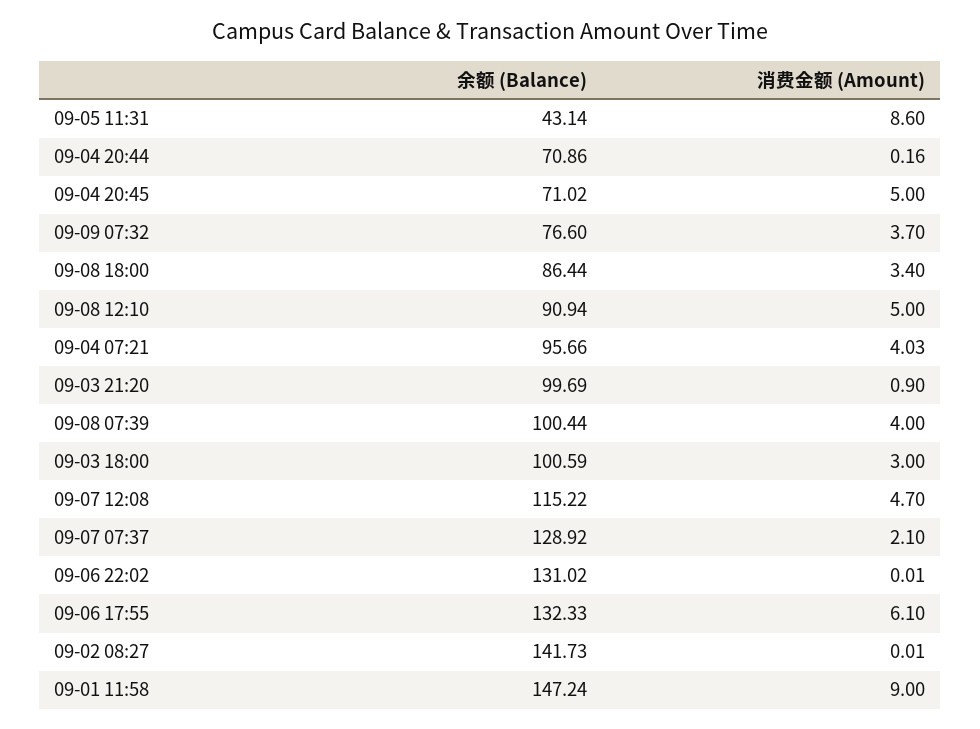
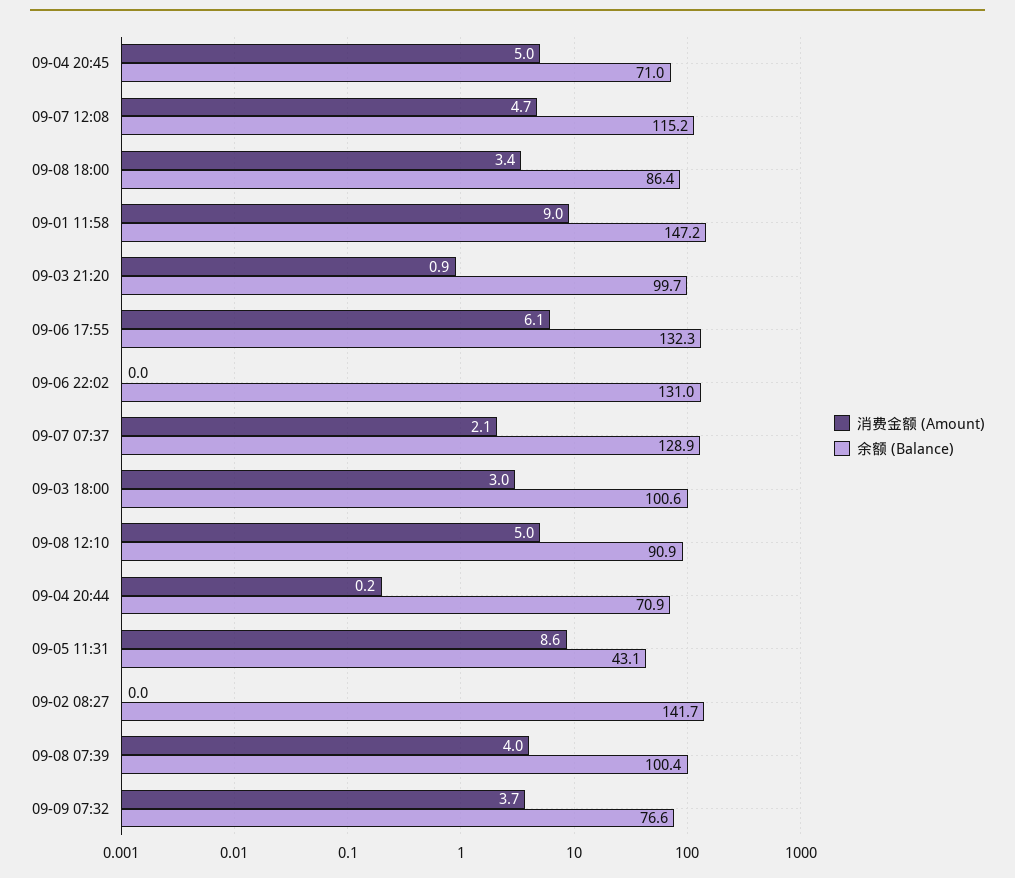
余额 (Balance), 09-04 07:21: 95.66 -> none
消费金额 (Amount), 09-04 07:21: 4.03 -> none

